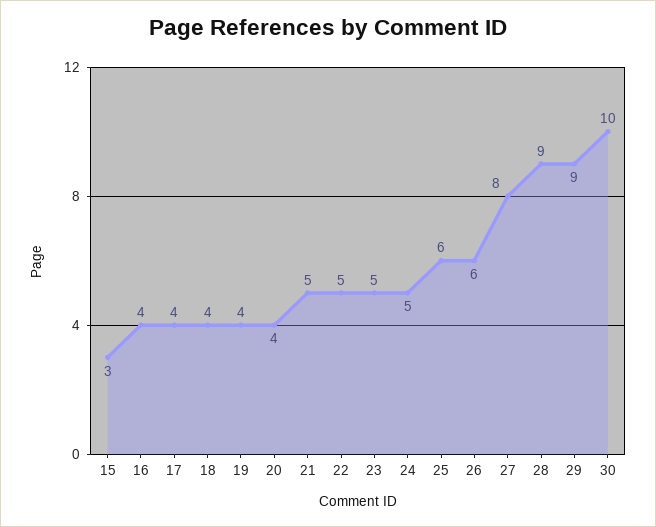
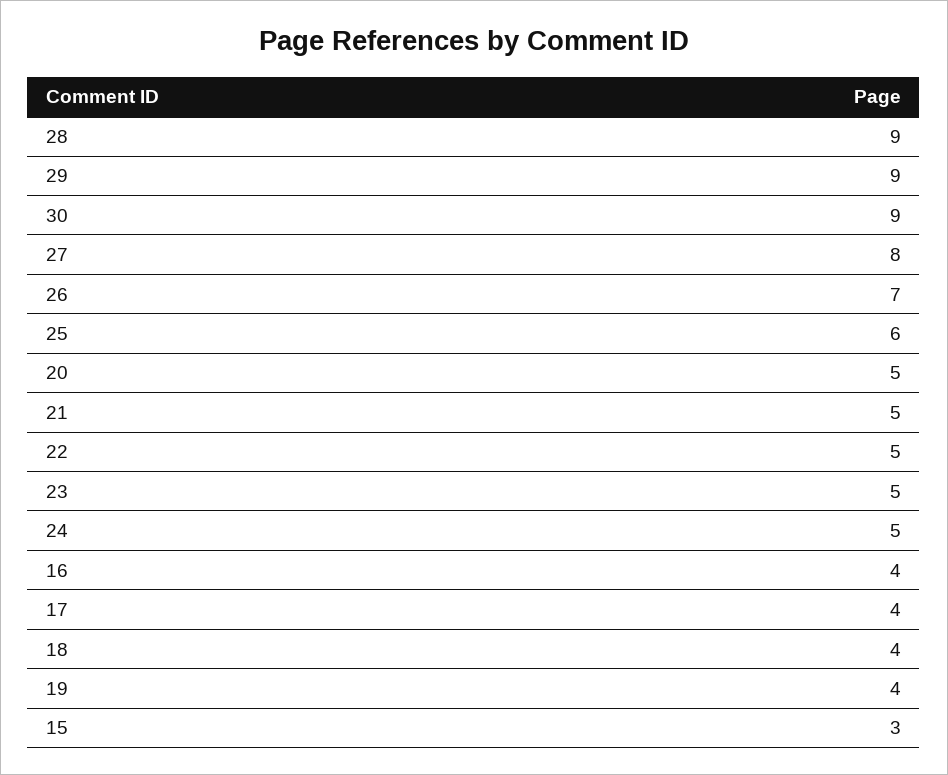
20: 4 -> 5
26: 6 -> 7
30: 10 -> 9

